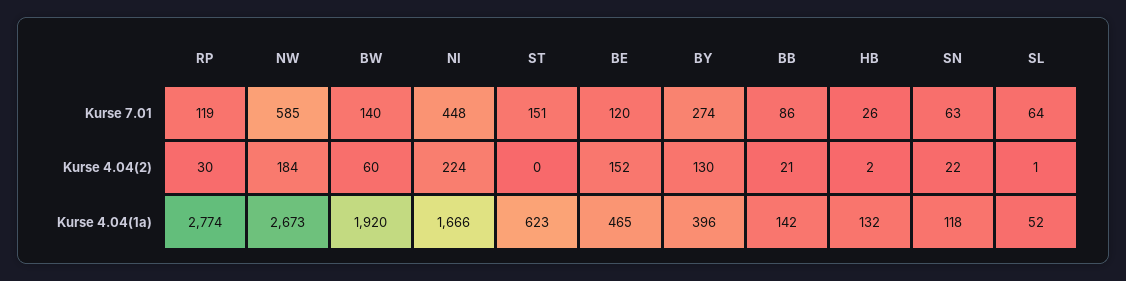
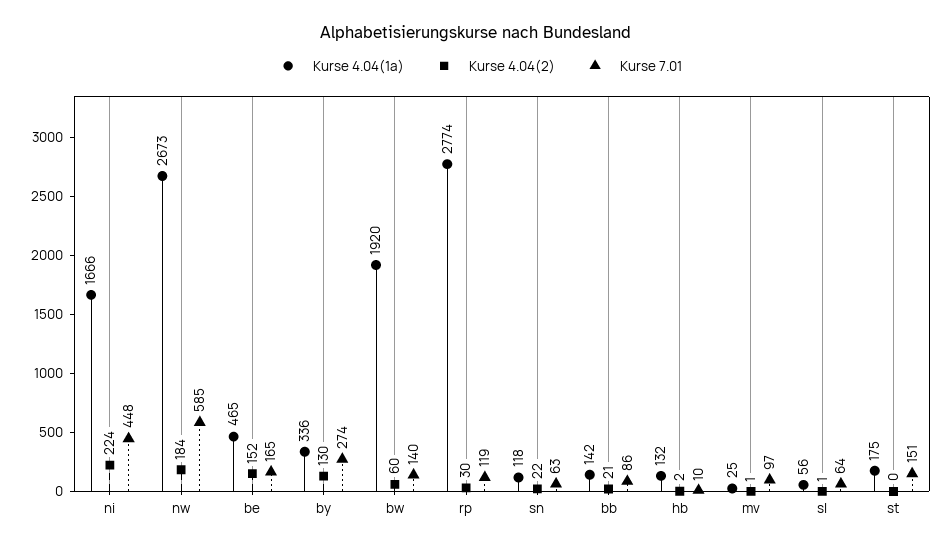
Kurse 7.01, BE: 120 -> 165
Kurse 7.01, HB: 26 -> 10
Kurse 4.04(1a), ST: 623 -> 175
Kurse 4.04(1a), BY: 396 -> 336
Kurse 4.04(1a), SL: 52 -> 56
Kurse 4.04(1a), mv: none -> 25
Kurse 4.04(2), mv: none -> 1
Kurse 7.01, mv: none -> 97

